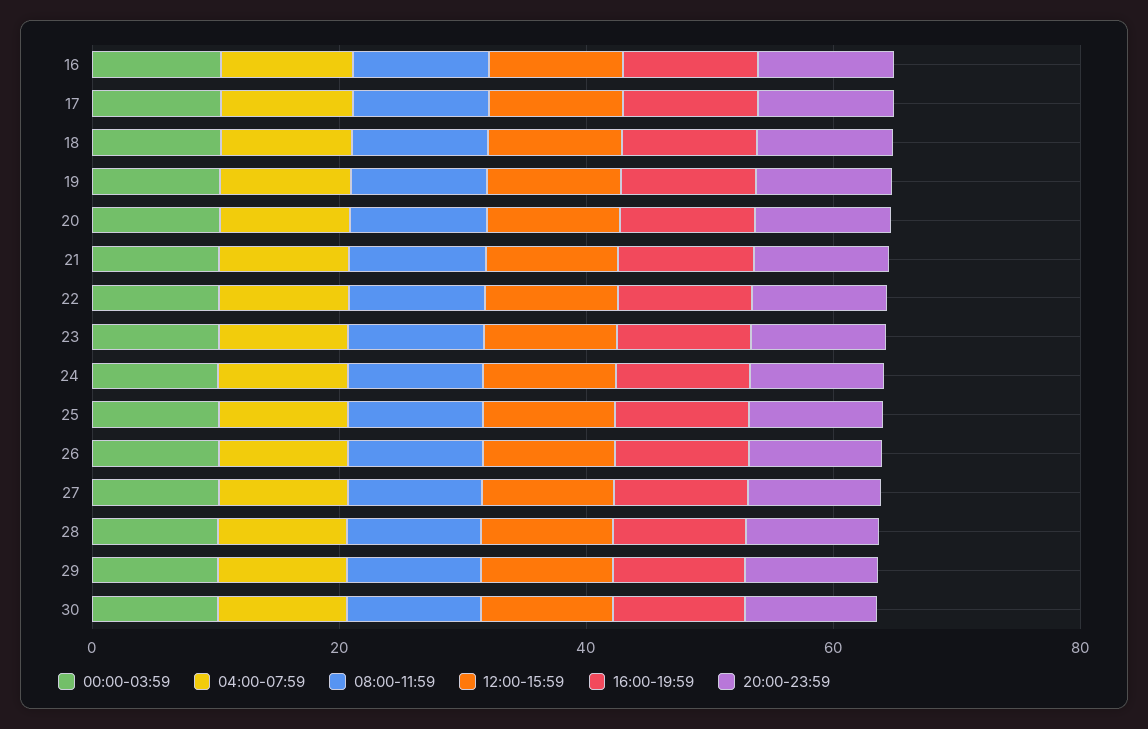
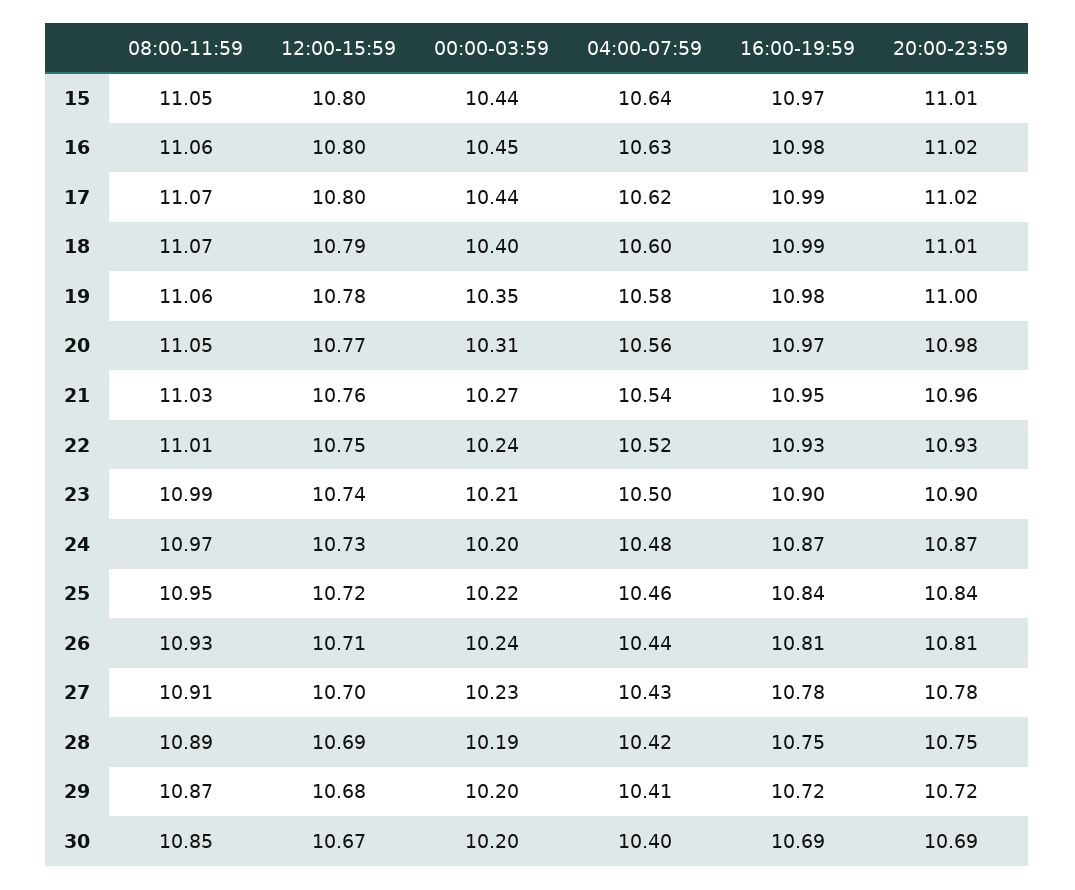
08:00-11:59, 15: none -> 11.05
12:00-15:59, 15: none -> 10.8
00:00-03:59, 15: none -> 10.44
04:00-07:59, 15: none -> 10.64
16:00-19:59, 15: none -> 10.97
20:00-23:59, 15: none -> 11.01

